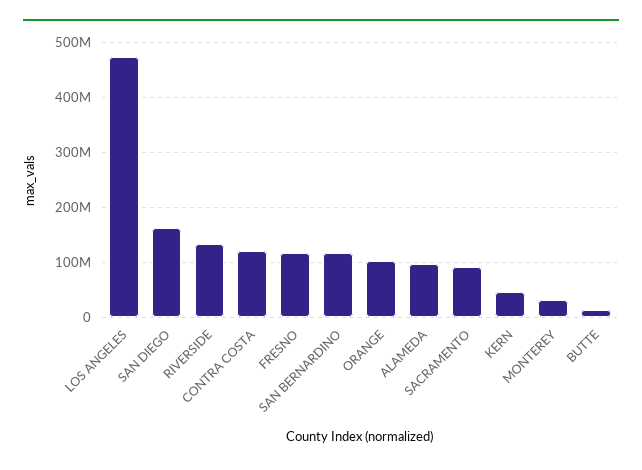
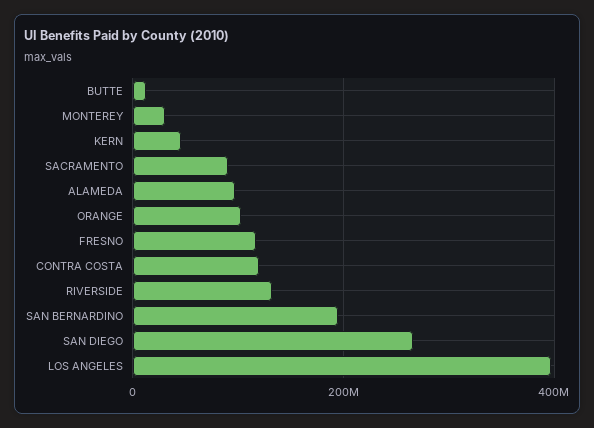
LOS ANGELES: 480000000 -> 400000000
SAN DIEGO: 160000000 -> 260000000
SAN BERNARDINO: 120000000 -> 200000000

